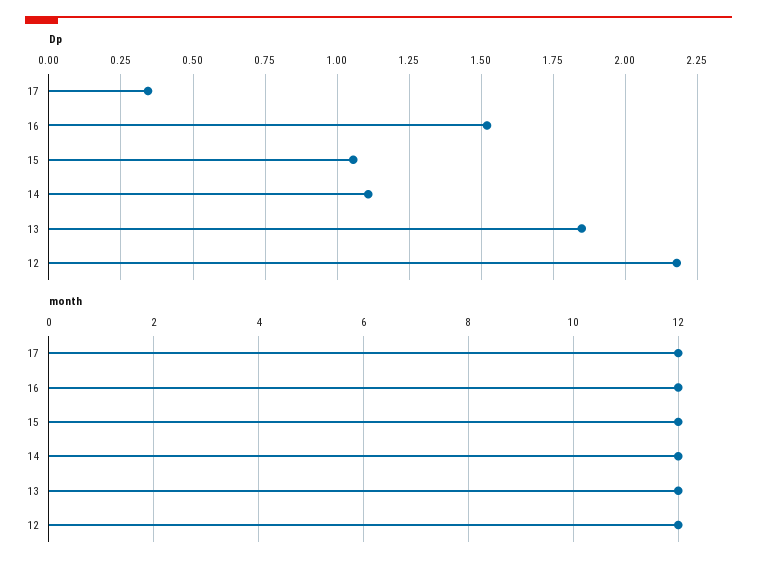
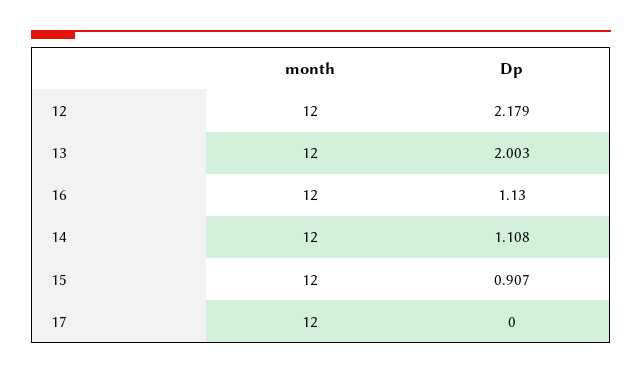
Dp, 17: 0.35 -> 0
Dp, 16: 1.525 -> 1.13
Dp, 15: 1.05 -> 0.907
Dp, 13: 1.85 -> 2.003

